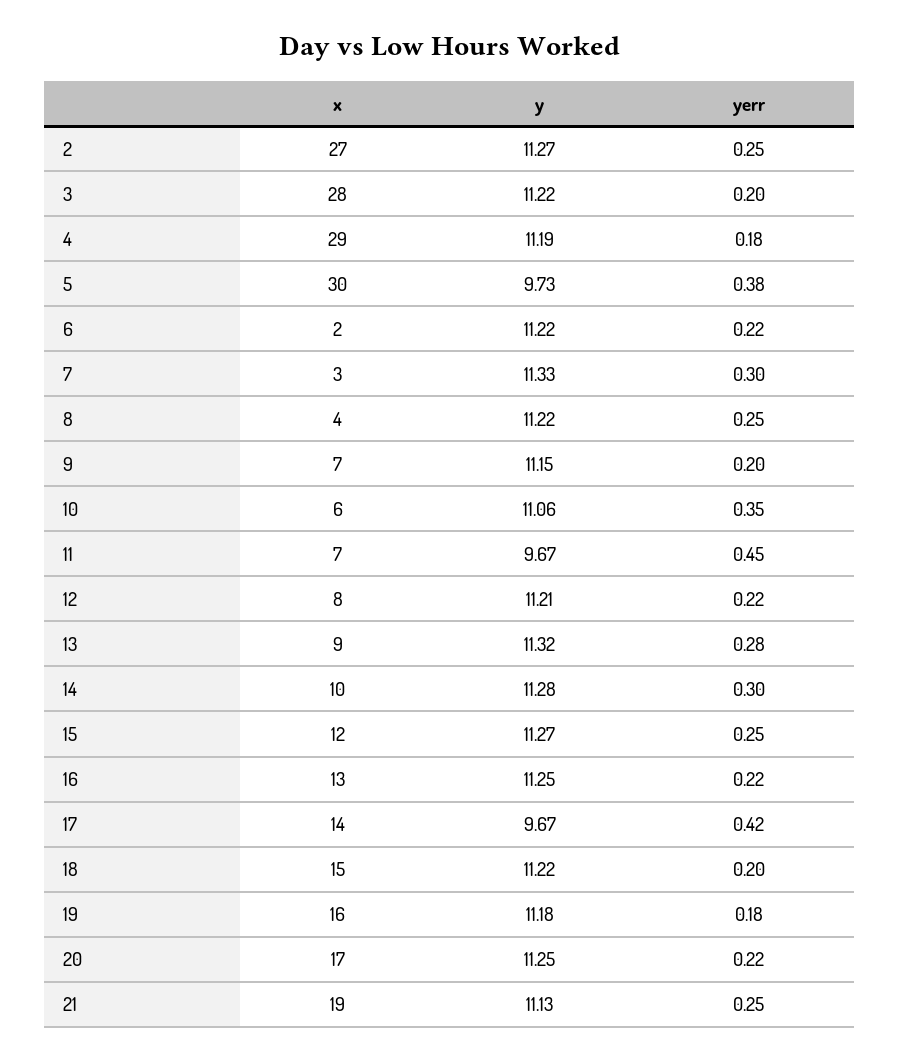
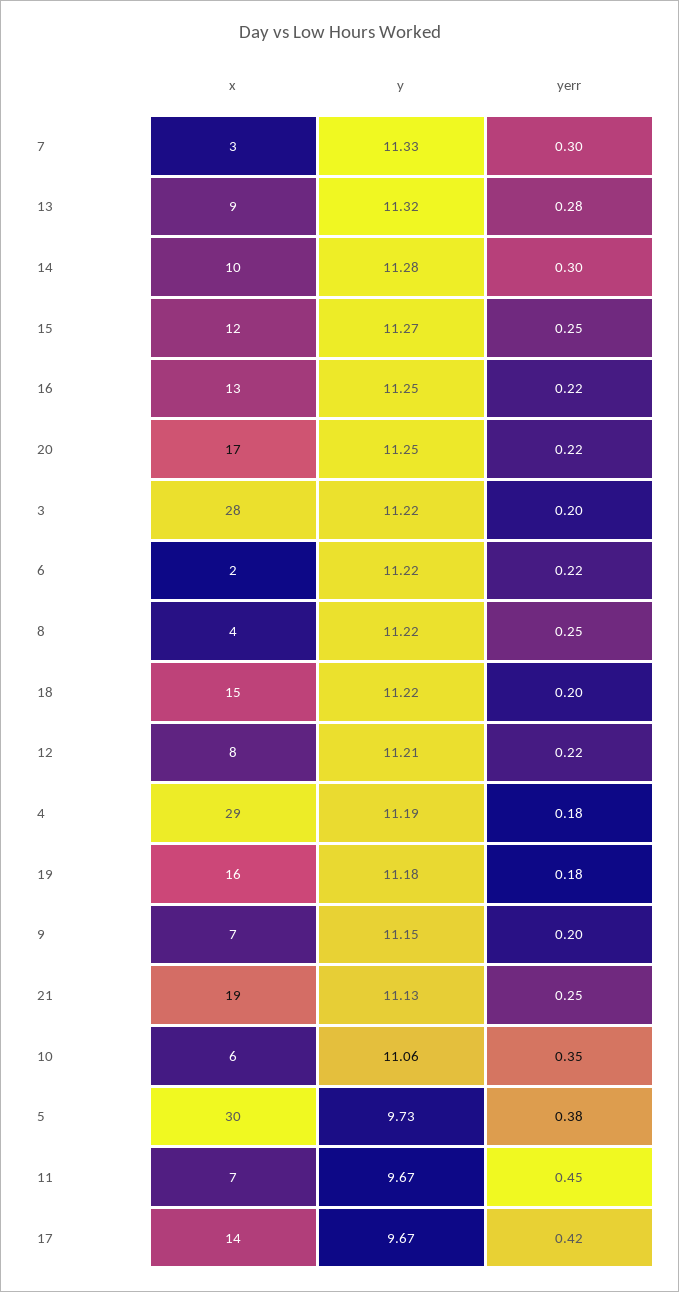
x, 2: 27 -> none
y, 2: 11.27 -> none
yerr, 2: 0.25 -> none

